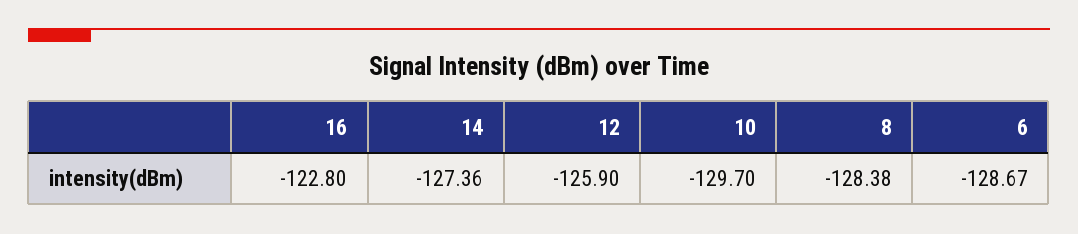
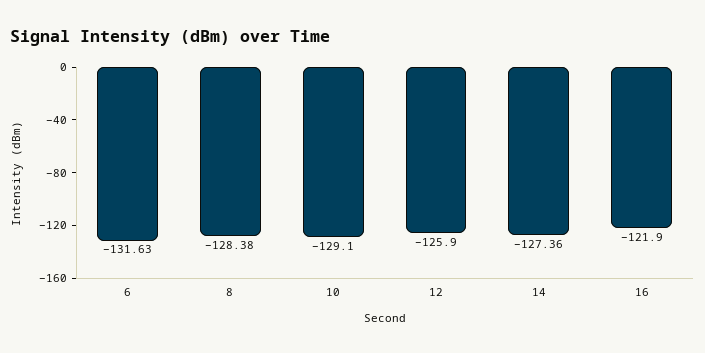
16: -122.8 -> -121.9
10: -129.7 -> -129.1
6: -128.67 -> -131.63

